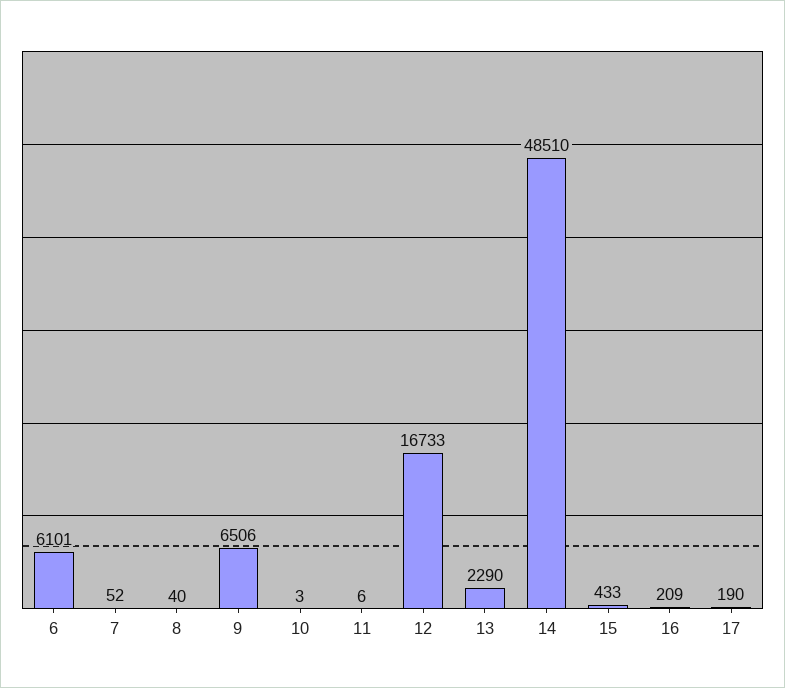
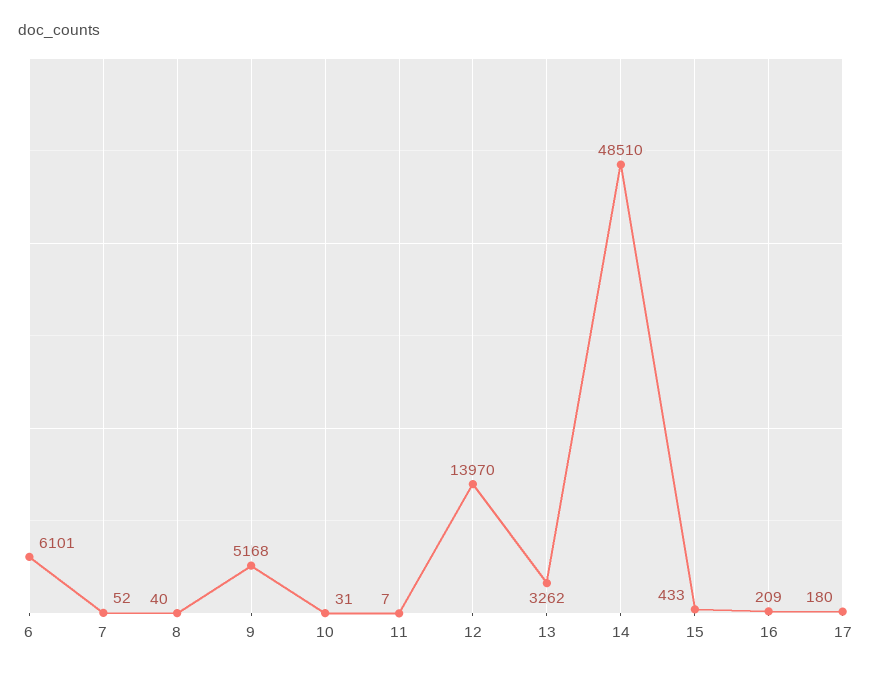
9: 6506 -> 5168
10: 3 -> 31
11: 6 -> 7
12: 16733 -> 13970
13: 2290 -> 3262
17: 190 -> 180

